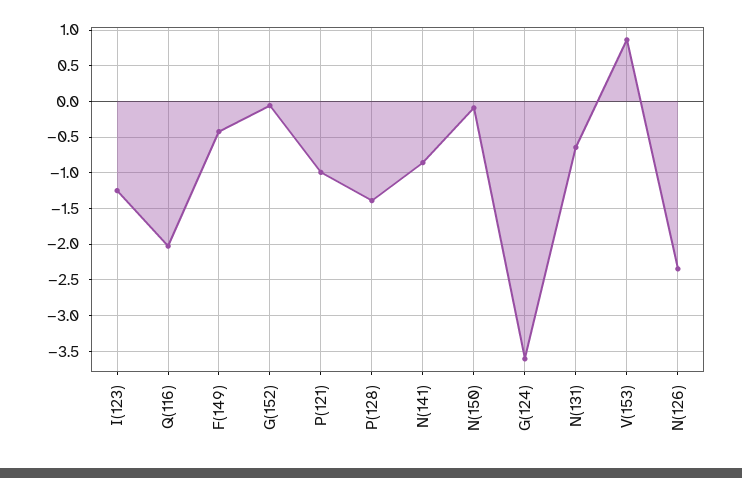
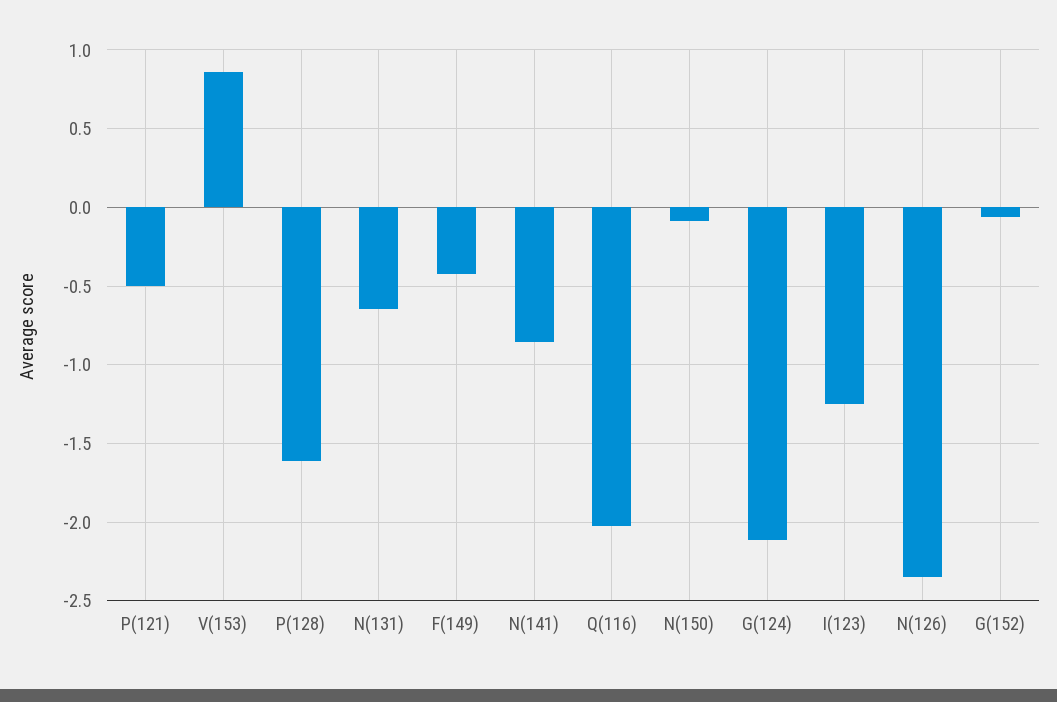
P(121): -1 -> -0.5
P(128): -1.4 -> -1.6
G(124): -3.6 -> -2.1

